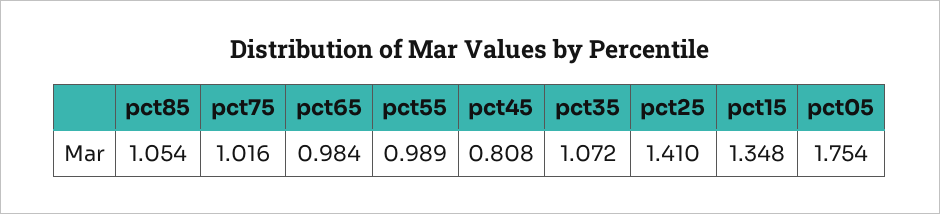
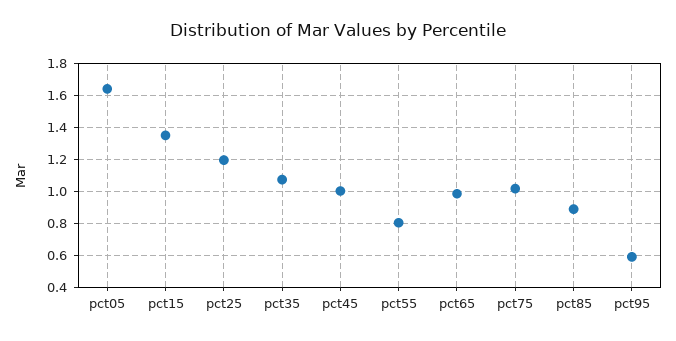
pct85: 1.054 -> 0.9
pct55: 0.989 -> 0.8
pct45: 0.808 -> 1
pct25: 1.41 -> 1.2
pct05: 1.754 -> 1.65
pct95: none -> 0.6

